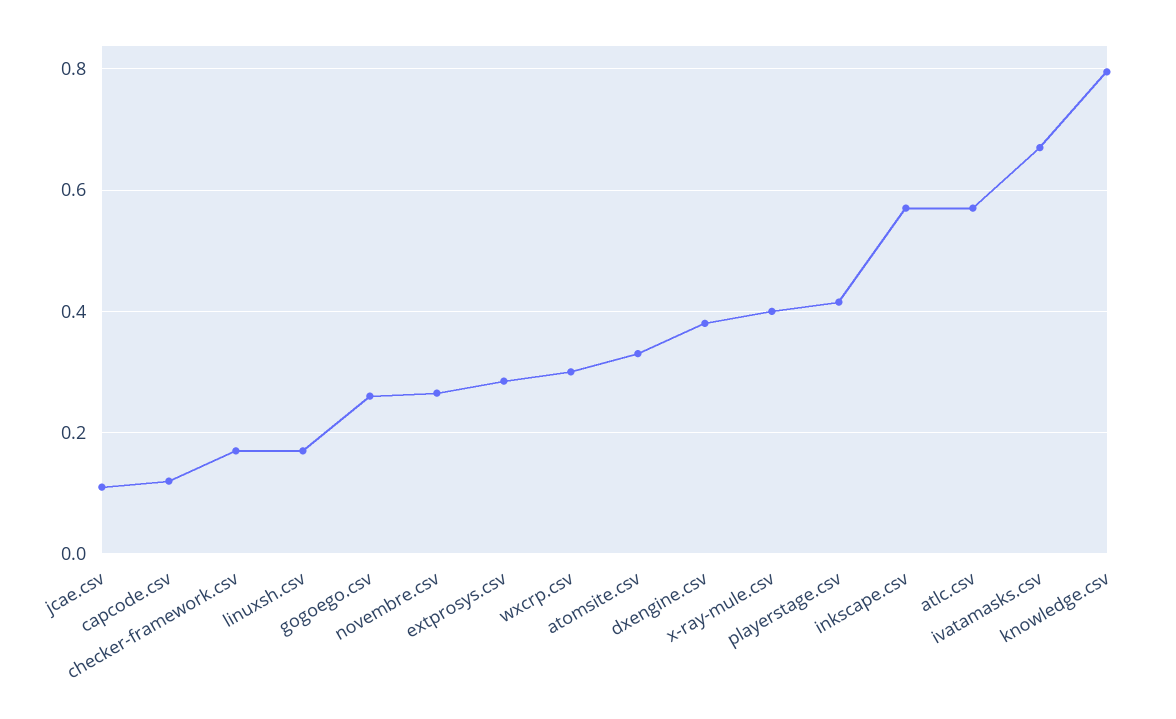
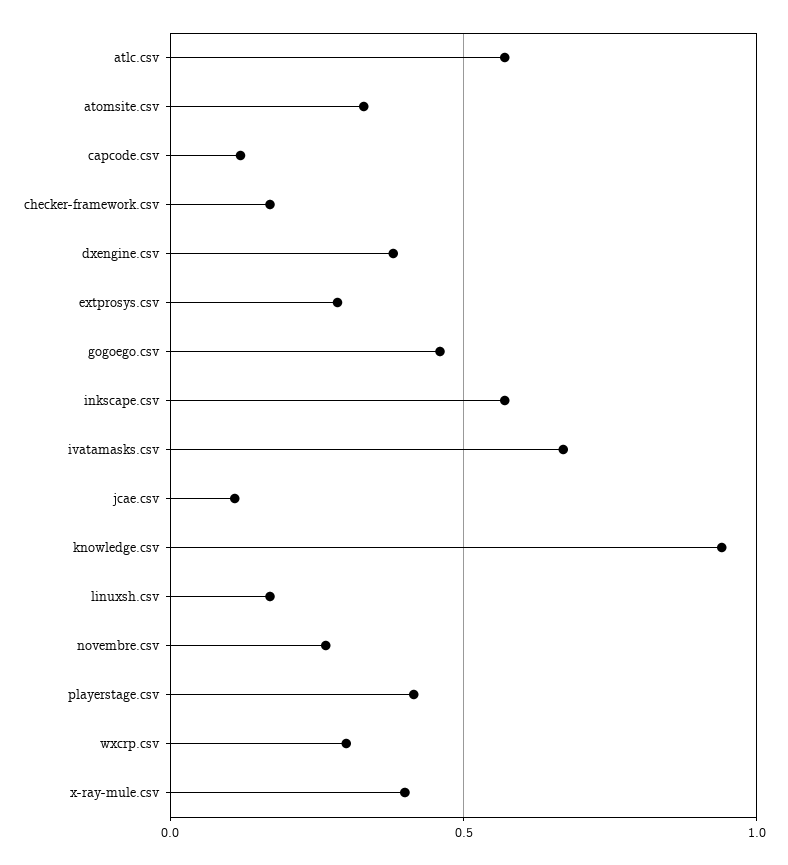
gogoego.csv: 0.26 -> 0.45
knowledge.csv: 0.8 -> 0.95

